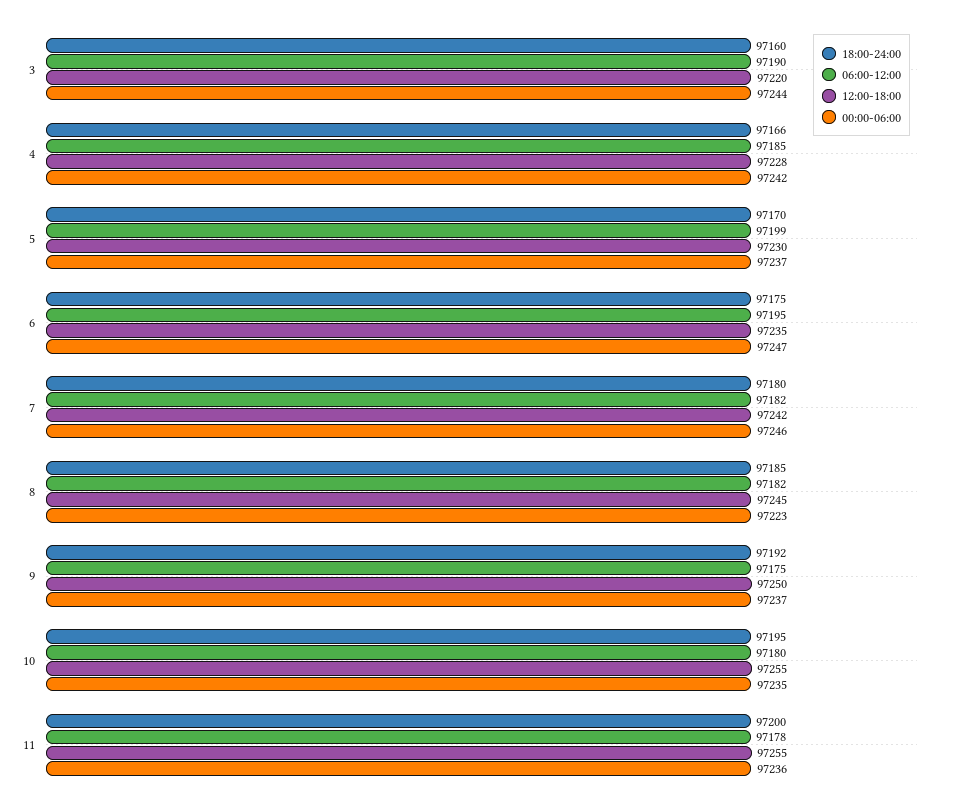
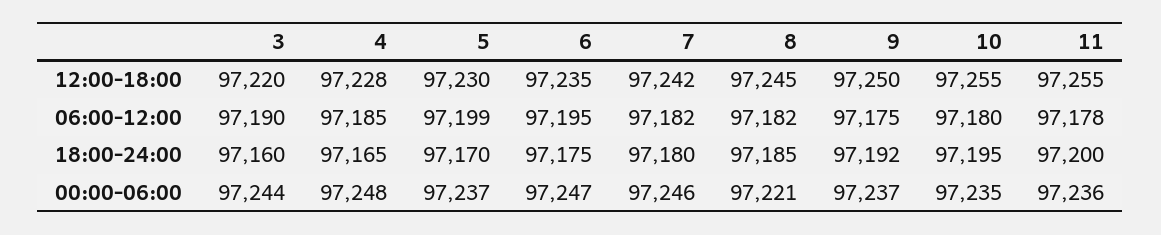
18:00-24:00, 4: 97166 -> 97165
00:00-06:00, 4: 97242 -> 97248
00:00-06:00, 8: 97223 -> 97221

